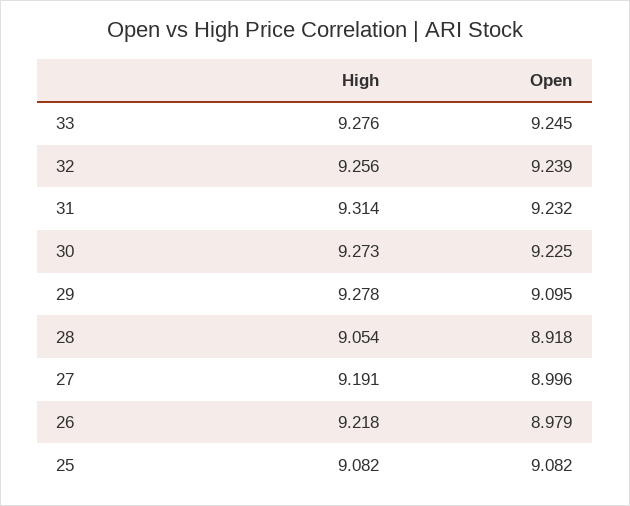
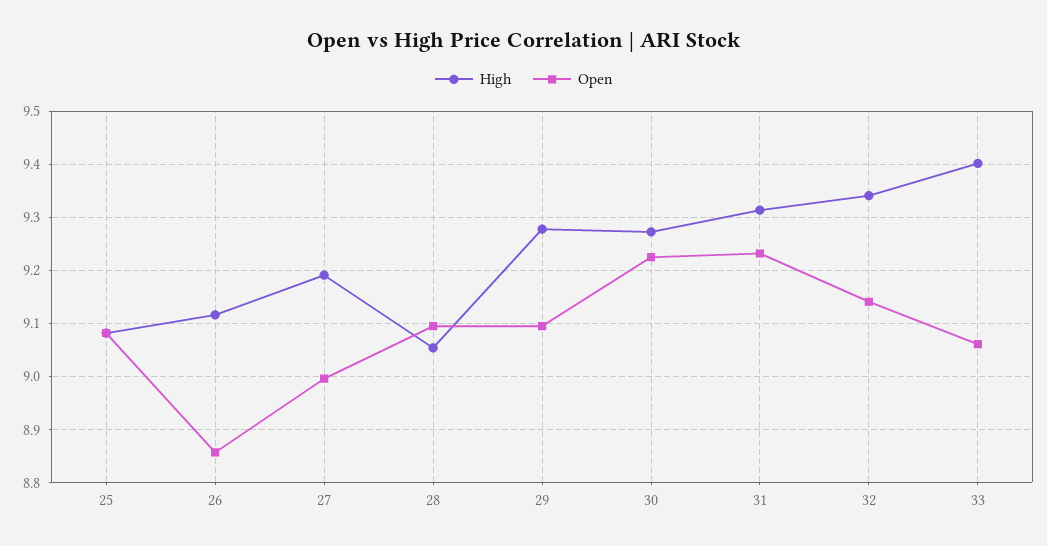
High, 33: 9.276 -> 9.4
Open, 33: 9.245 -> 9.06
High, 32: 9.256 -> 9.34
Open, 32: 9.239 -> 9.14
Open, 28: 8.918 -> 9.1
High, 26: 9.218 -> 9.12
Open, 26: 8.979 -> 8.86

